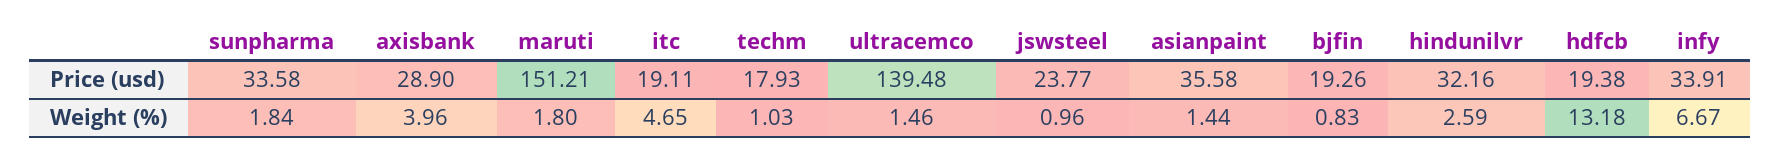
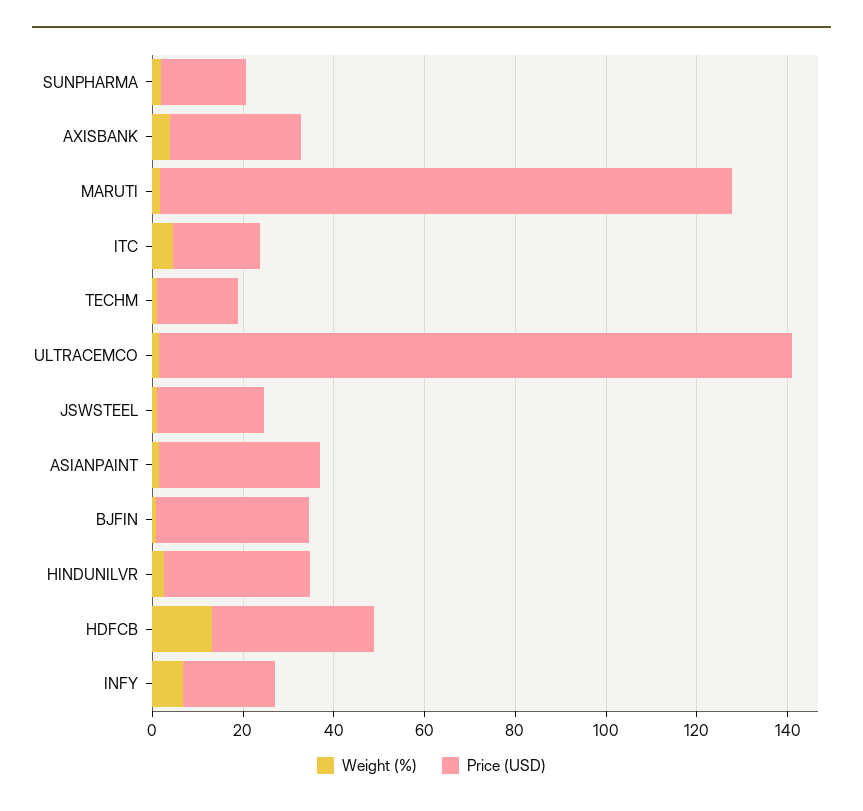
Price (usd), sunpharma: 33.58 -> 20
Price (usd), maruti: 151.21 -> 125
Price (usd), bjfin: 19.26 -> 35
Price (usd), hdfcb: 19.38 -> 35
Price (usd), infy: 33.91 -> 20

